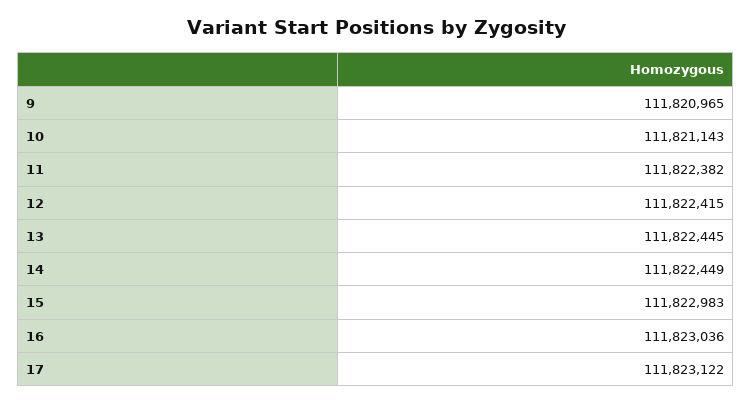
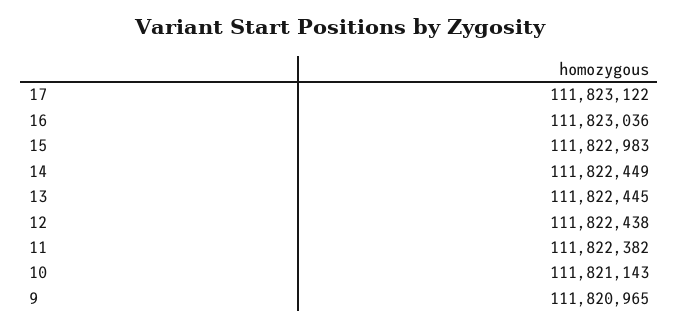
12: 111822415 -> 111822438

